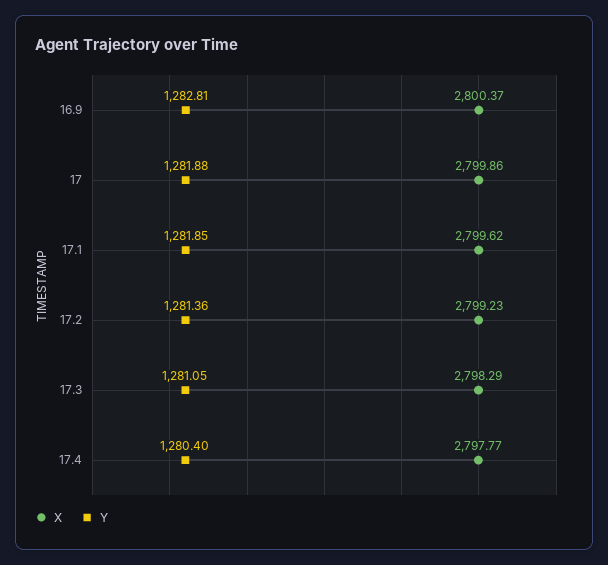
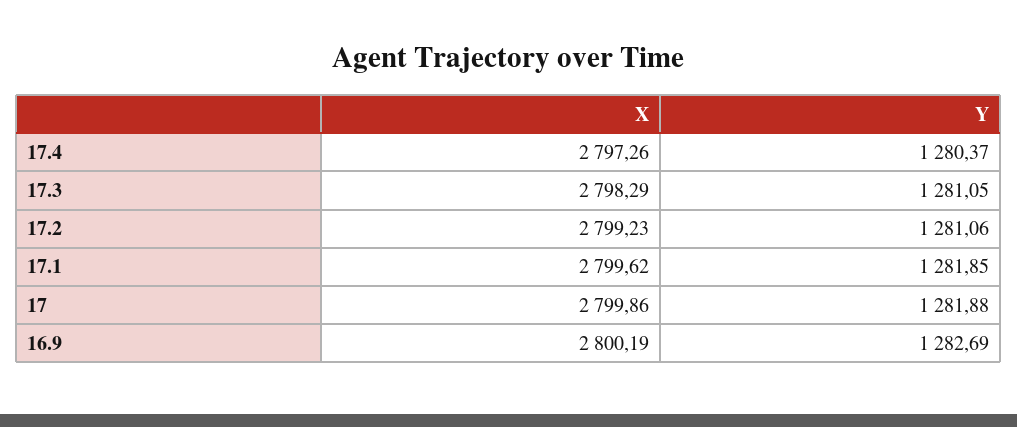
X, 16.9: 2800.37 -> 2800.19
Y, 16.9: 1282.81 -> 1282.69
Y, 17.2: 1281.36 -> 1281.06
X, 17.4: 2797.77 -> 2797.26
Y, 17.4: 1280.4 -> 1280.37

